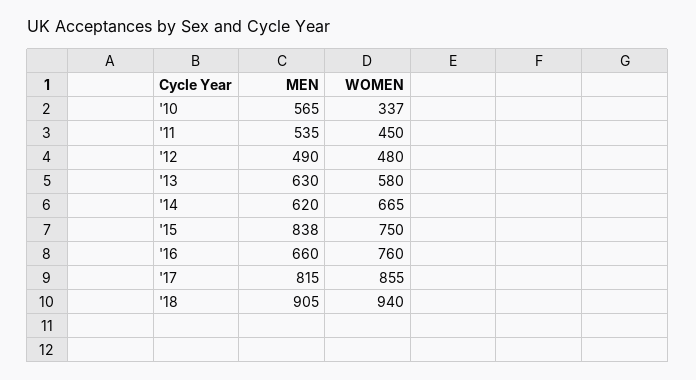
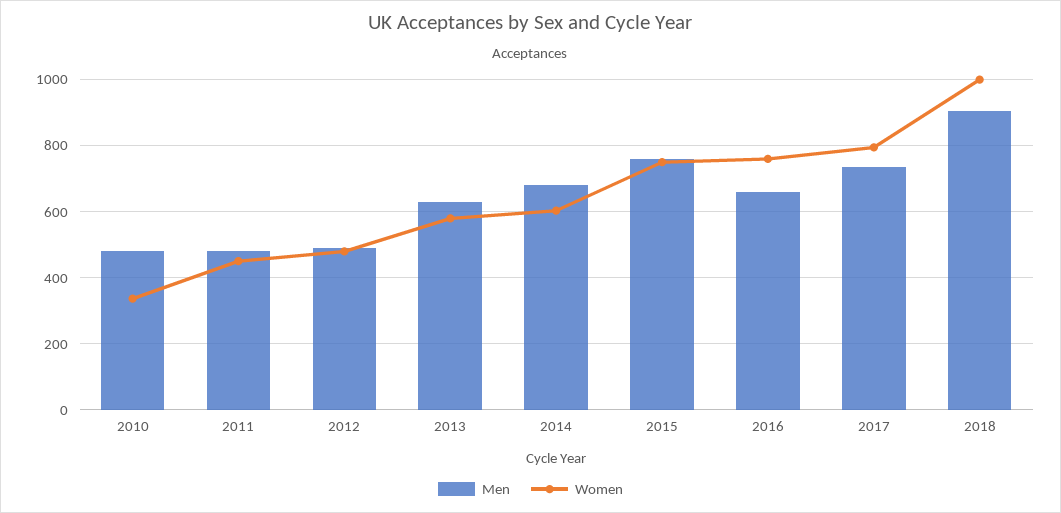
MEN, '10: 565 -> 480
MEN, '11: 535 -> 480
MEN, '14: 620 -> 680
WOMEN, '14: 665 -> 600
MEN, '15: 838 -> 760
MEN, '17: 815 -> 740
WOMEN, '17: 855 -> 800
WOMEN, '18: 940 -> 1000

